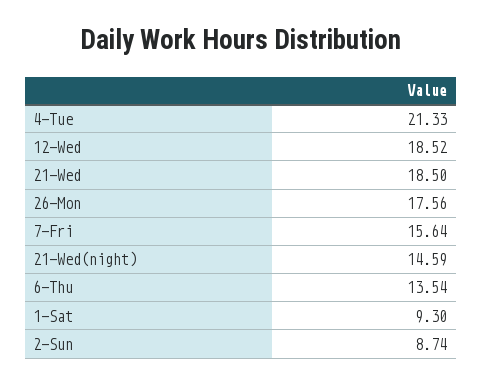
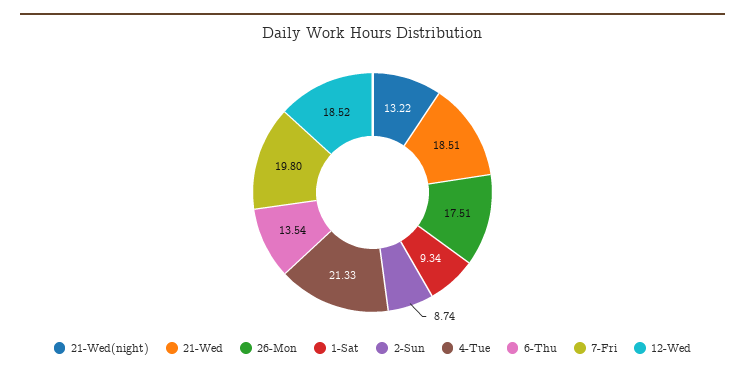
21-Wed: 18.5 -> 18.51
26-Mon: 17.56 -> 17.51
7-Fri: 15.64 -> 19.8
21-Wed(night): 14.59 -> 13.22
1-Sat: 9.3 -> 9.34

